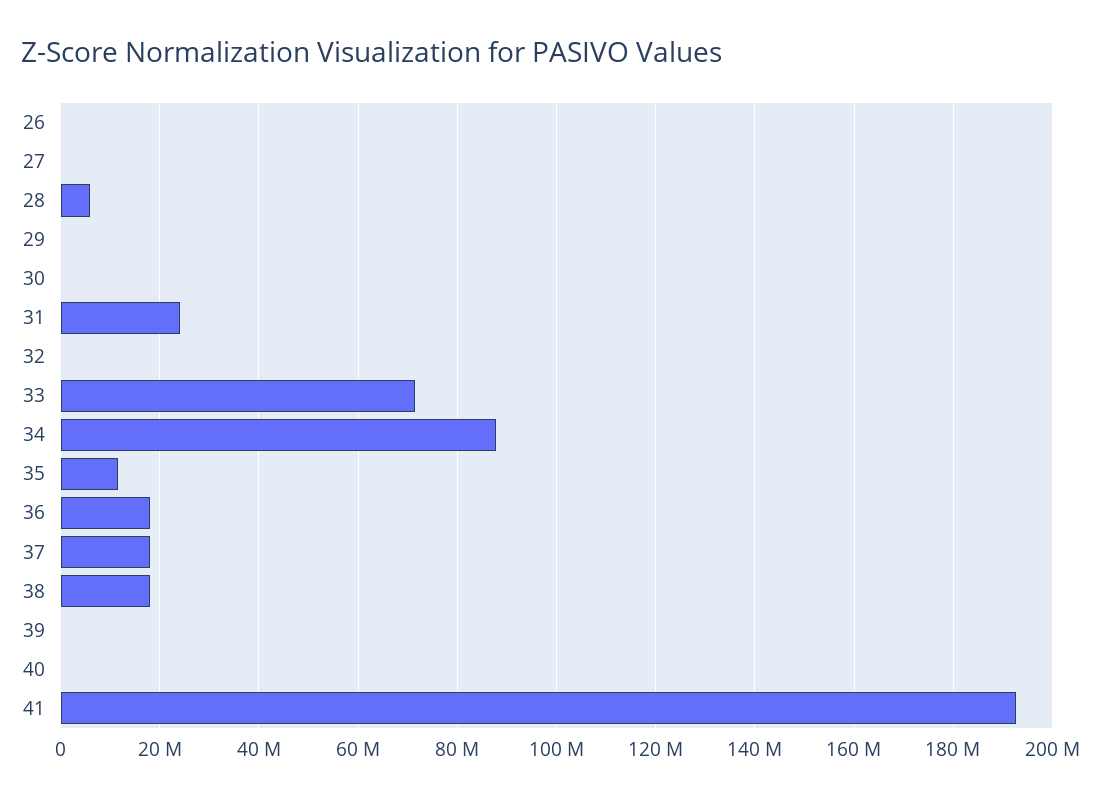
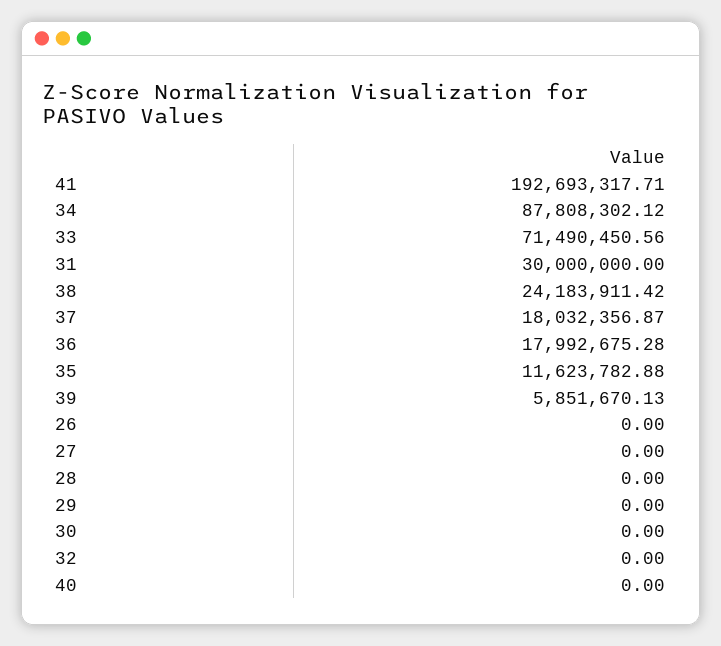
28: 6000000 -> 0
31: 24000000 -> 30000000
38: 18000000 -> 24183911.42
39: 0 -> 5851670.13

